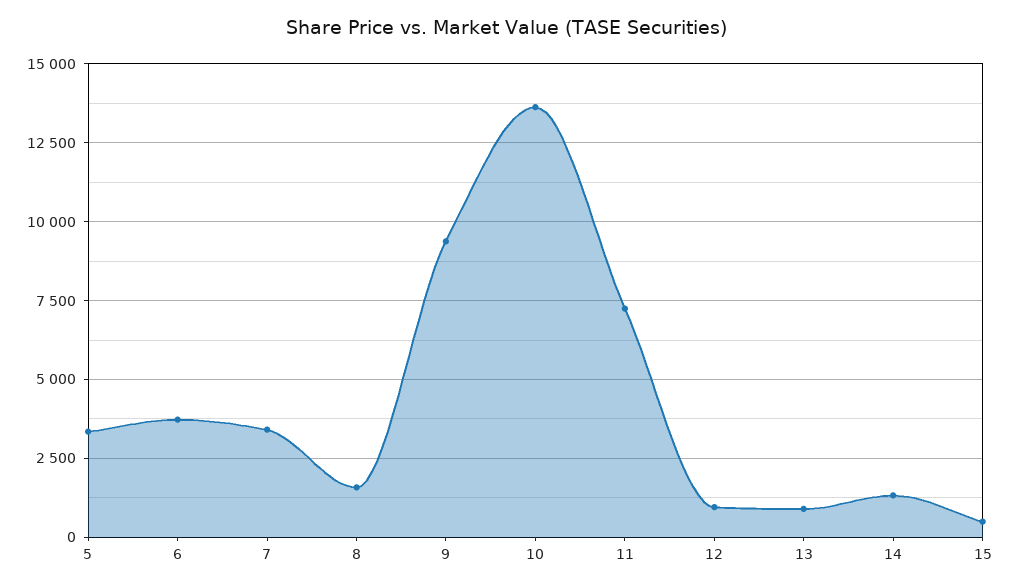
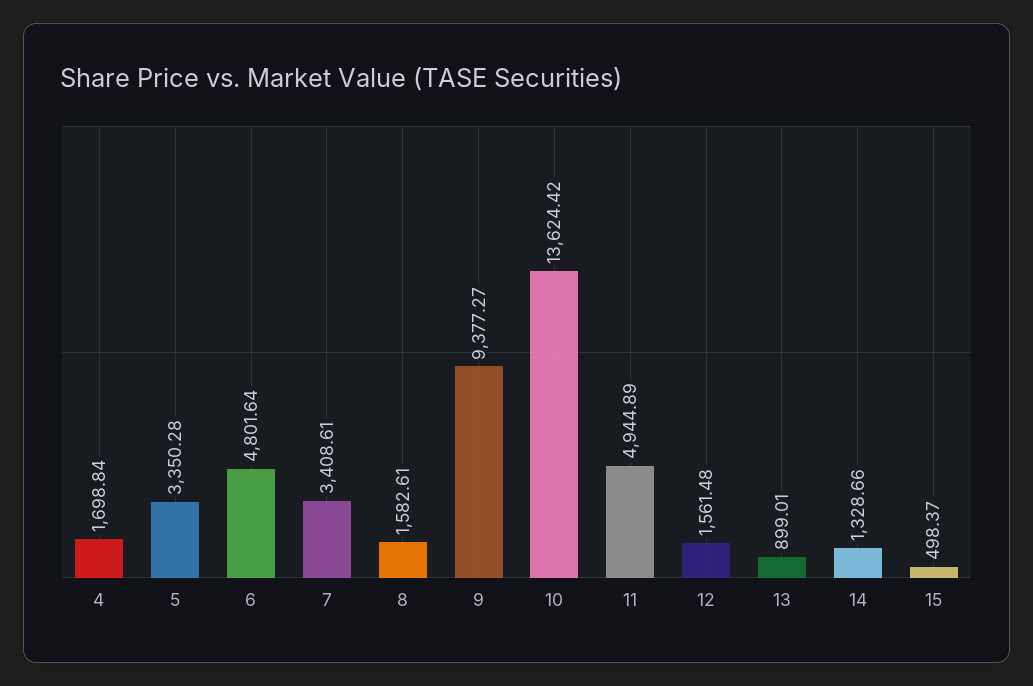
6: 3750 -> 4801.64
11: 7250 -> 4944.89
12: 1000 -> 1561.48
4: none -> 1698.84

